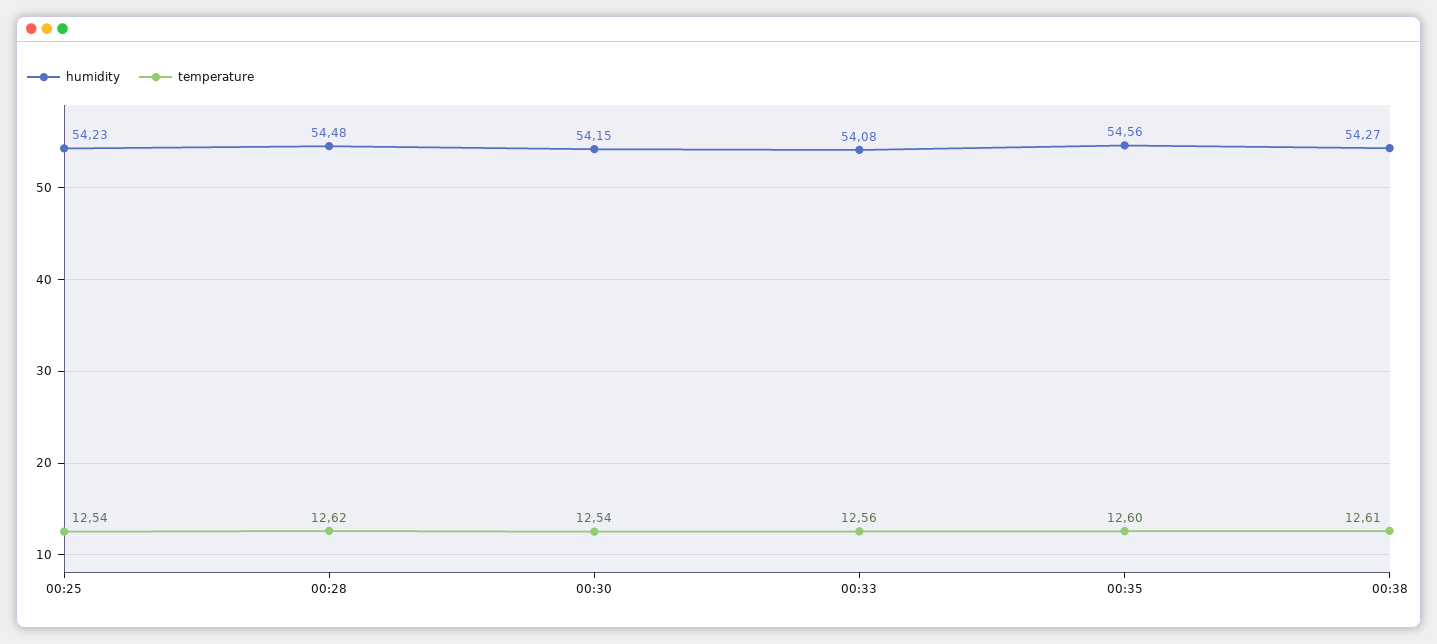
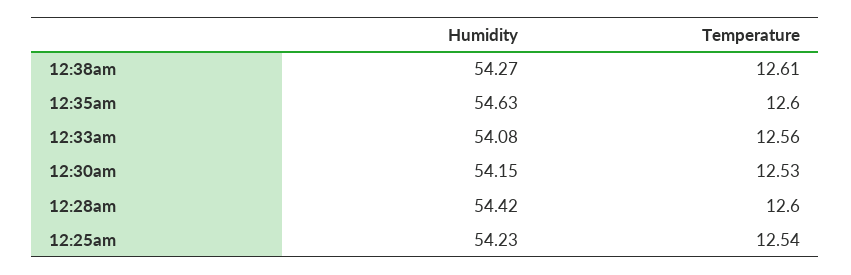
humidity, 00:28: 54.48 -> 54.42
temperature, 00:28: 12.62 -> 12.6
temperature, 00:30: 12.54 -> 12.53
humidity, 00:35: 54.56 -> 54.63

